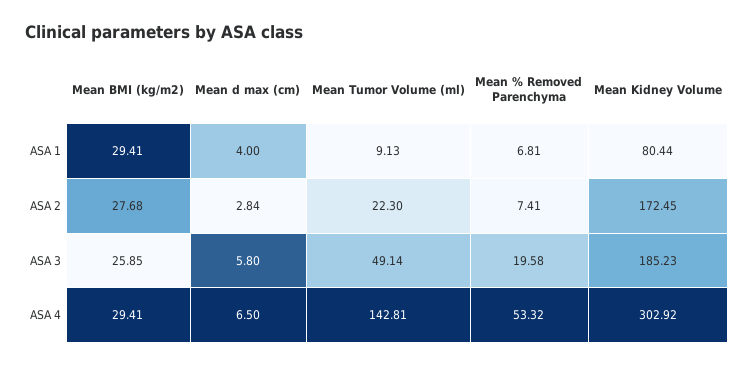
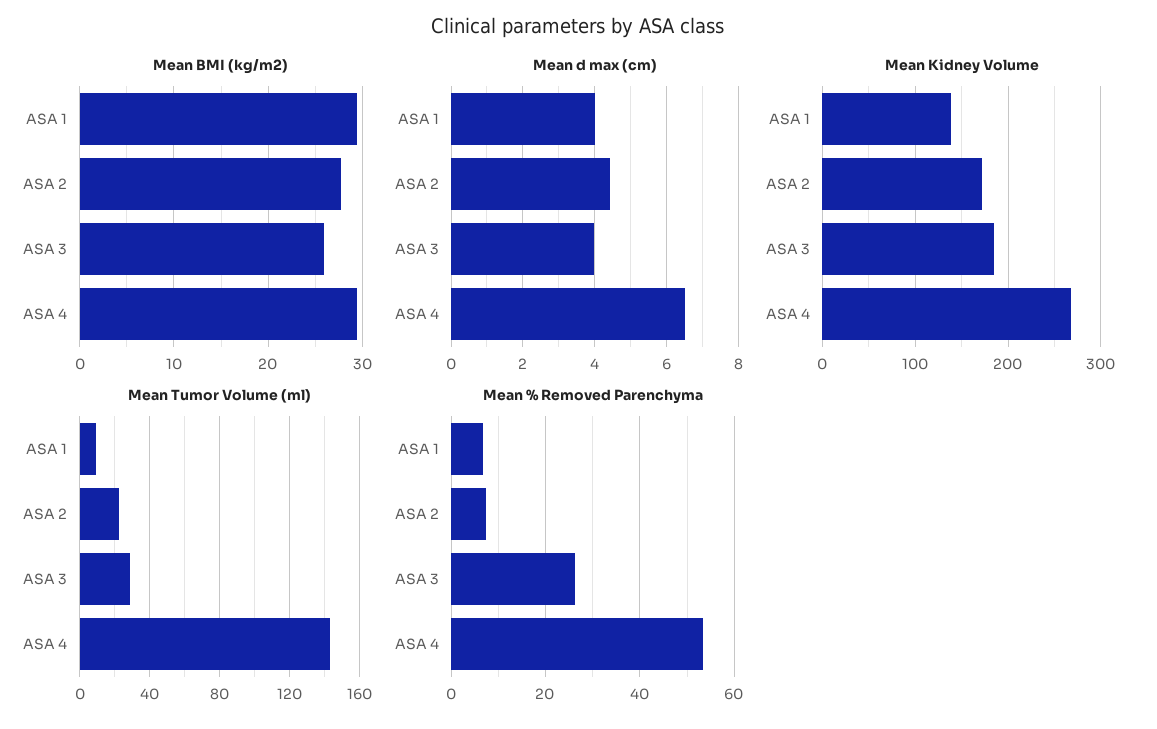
Mean Kidney Volume, ASA 1: 80.44 -> 140
Mean d max (cm), ASA 2: 2.84 -> 4.4
Mean d max (cm), ASA 3: 5.8 -> 4
Mean Tumor Volume (ml), ASA 3: 49.14 -> 30
Mean % Removed Parenchyma, ASA 3: 19.58 -> 26
Mean Kidney Volume, ASA 4: 302.92 -> 270

